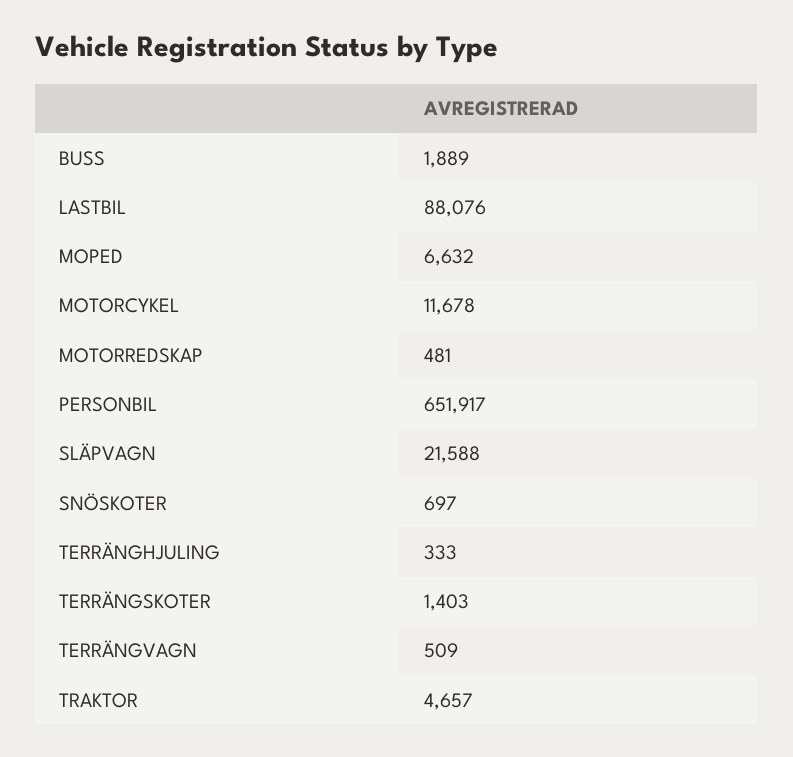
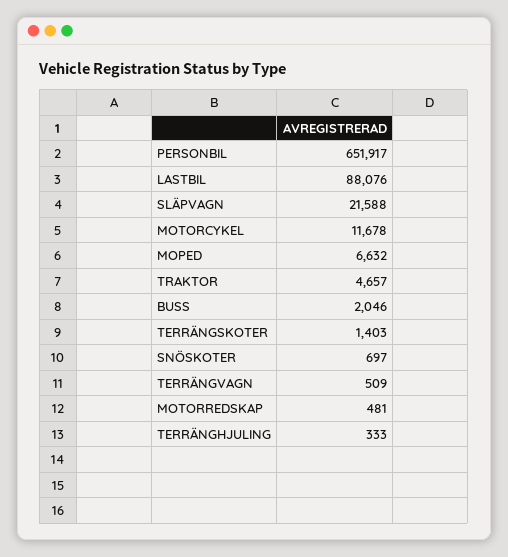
BUSS: 1889 -> 2046

